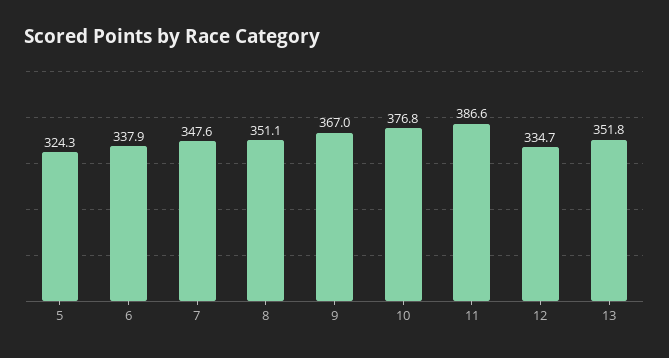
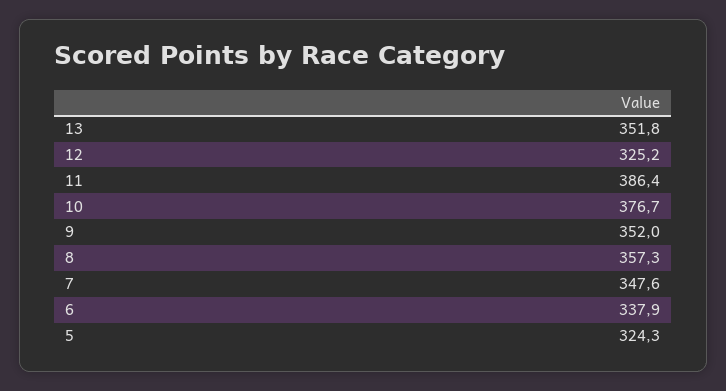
8: 351.1 -> 357.3
9: 367 -> 352
10: 376.8 -> 376.7
11: 386.6 -> 386.4
12: 334.7 -> 325.2

